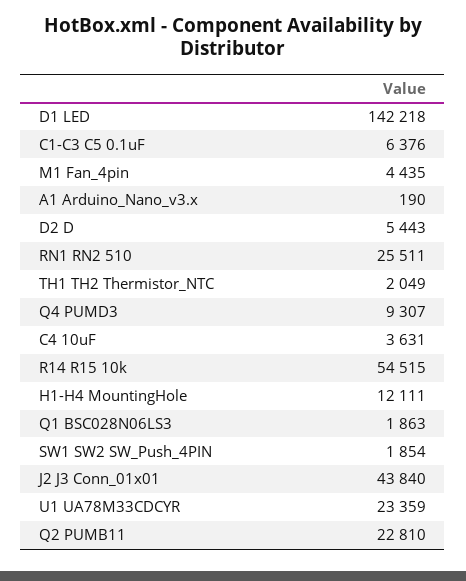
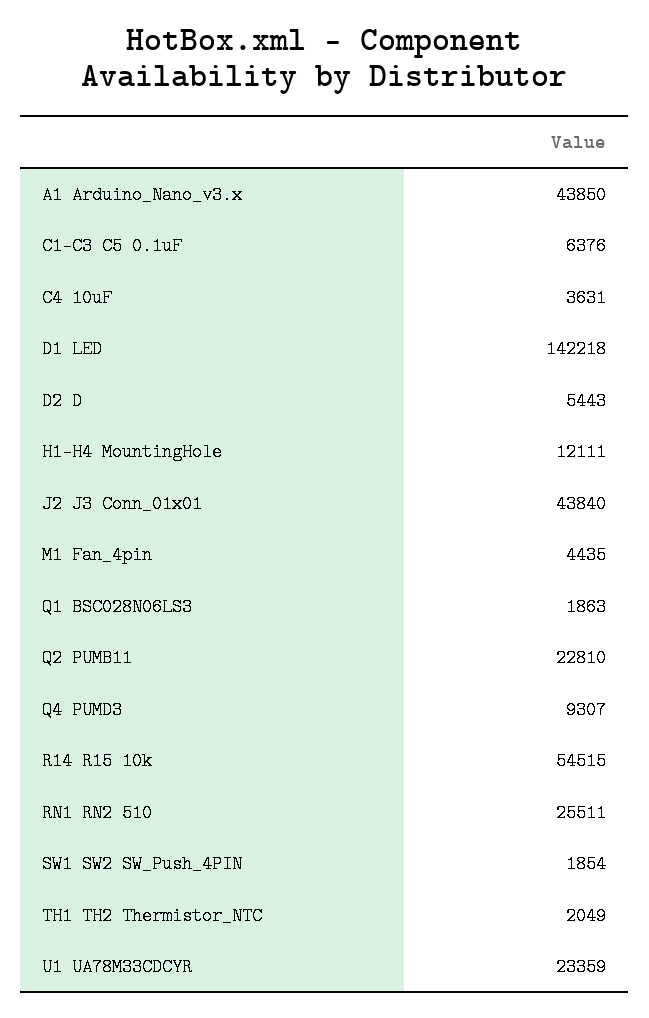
A1 Arduino_Nano_v3.x: 190 -> 43850

